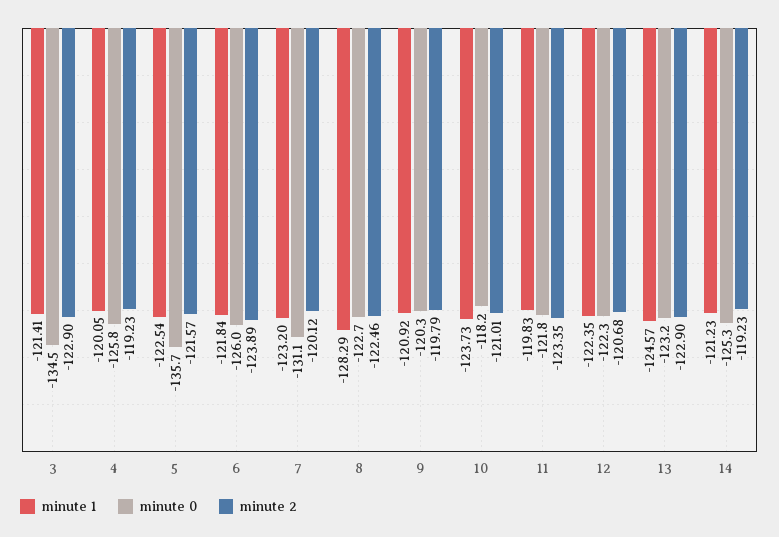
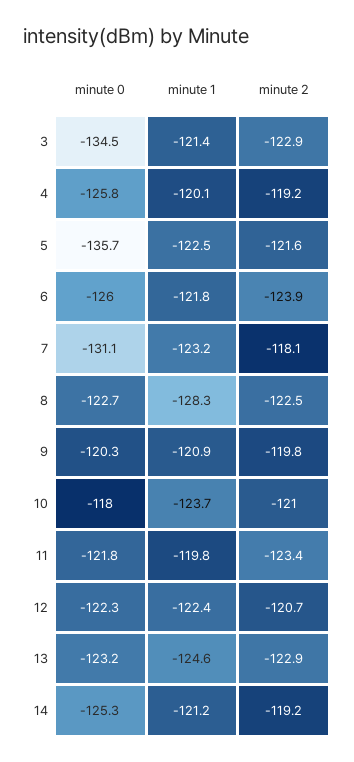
minute 2, 7: -120.12 -> -118.1
minute 0, 10: -118.2 -> -118

